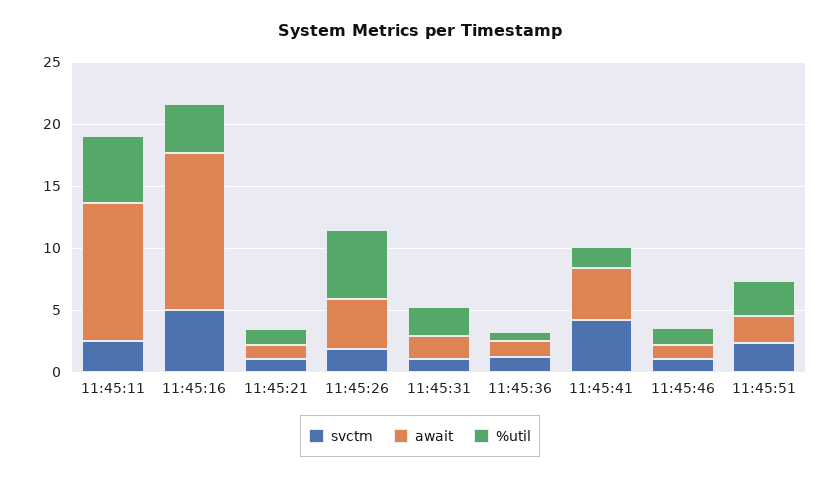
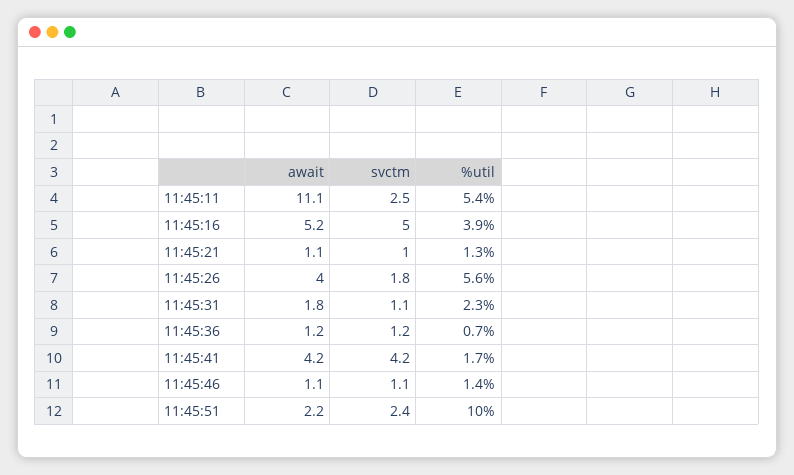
await, 11:45:16: 13 -> 5.2
%util, 11:45:51: 3 -> 10

